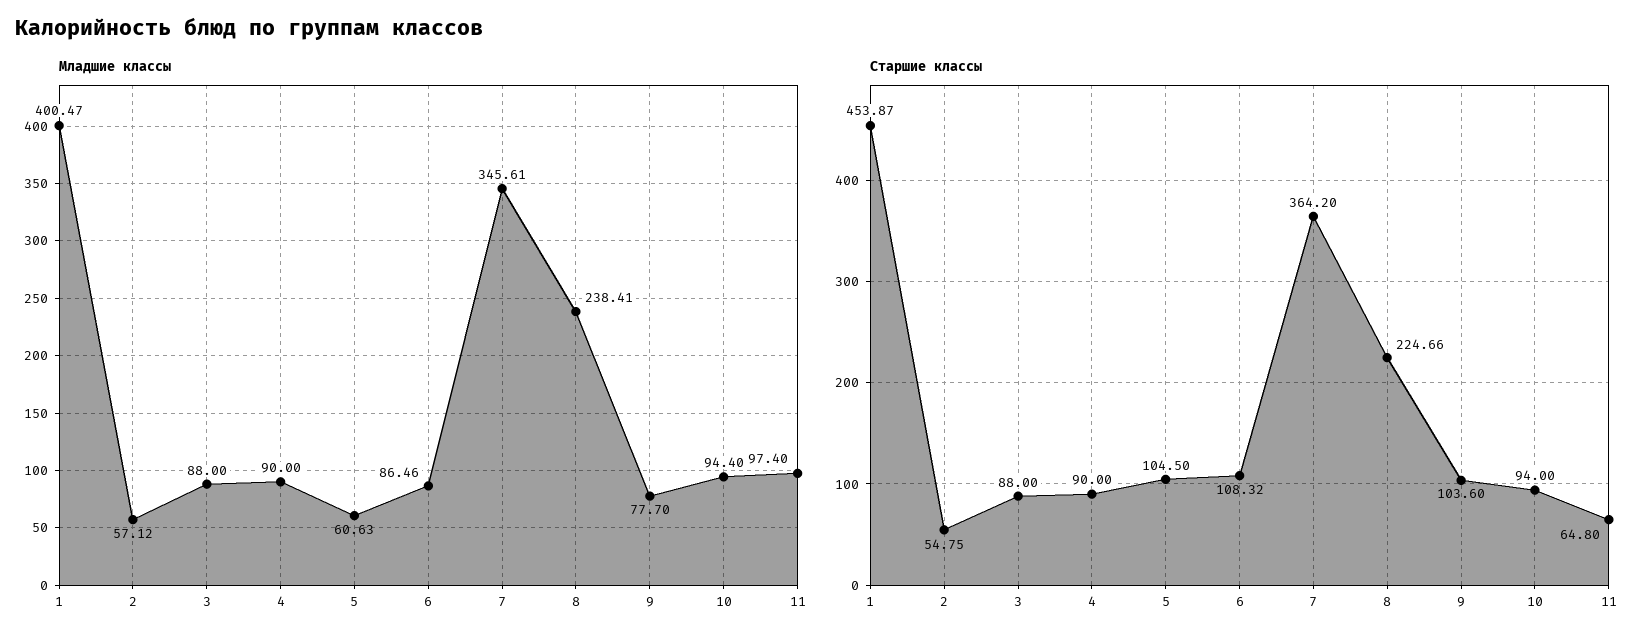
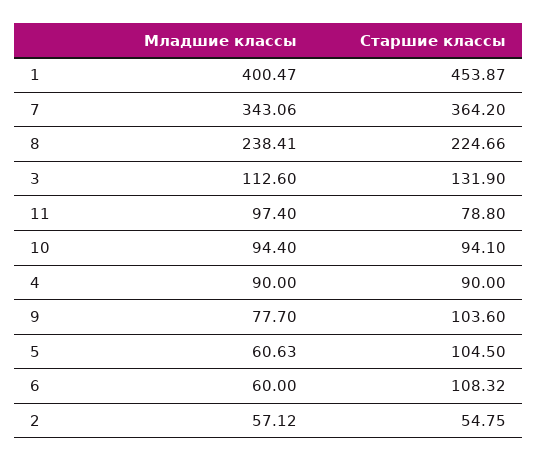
Младшие классы, 3: 88 -> 112.6
Младшие классы, 6: 86.46 -> 60
Младшие классы, 7: 345.61 -> 343.06
Старшие классы, 3: 88 -> 131.9
Старшие классы, 10: 94 -> 94.1
Старшие классы, 11: 64.8 -> 78.8

